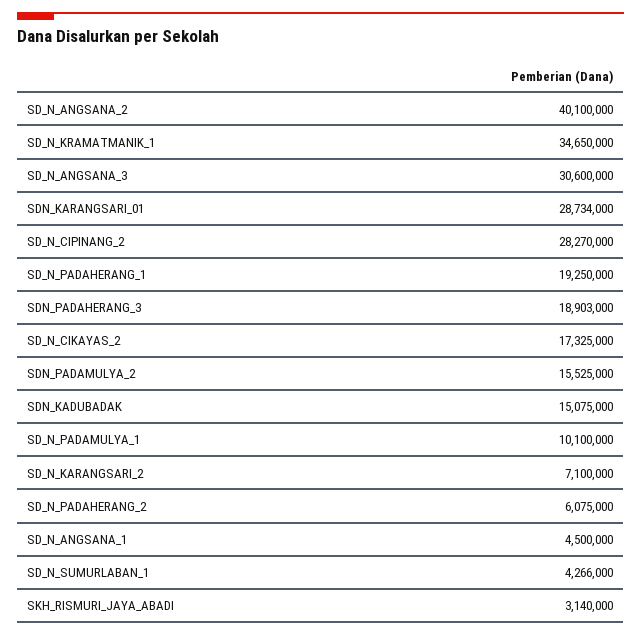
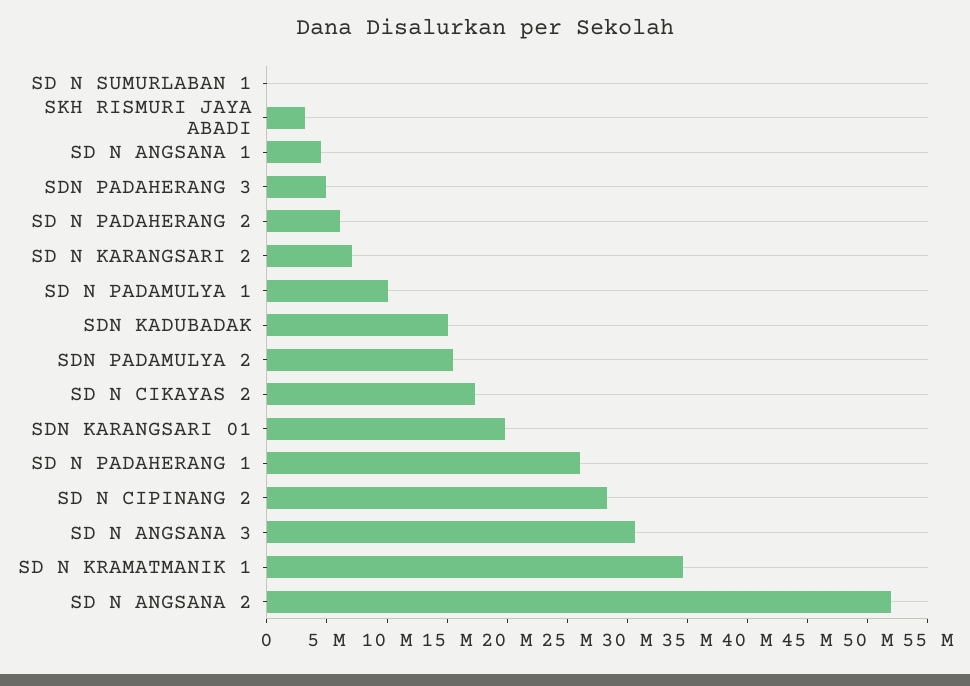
SD_N_ANGSANA_2: 40100000 -> 52000000
SDN_KARANGSARI_01: 28734000 -> 20000000
SD_N_PADAHERANG_1: 19250000 -> 26000000
SDN_PADAHERANG_3: 18903000 -> 5000000
SD_N_SUMURLABAN_1: 4266000 -> 0

